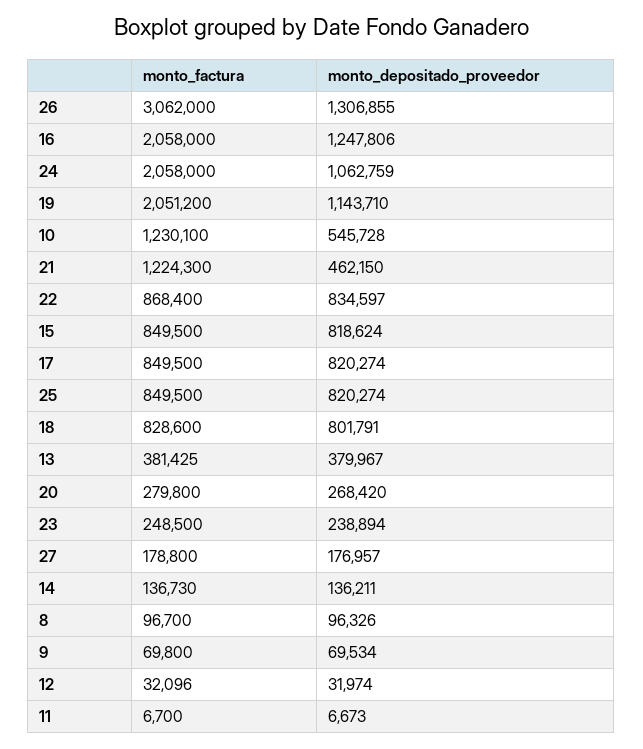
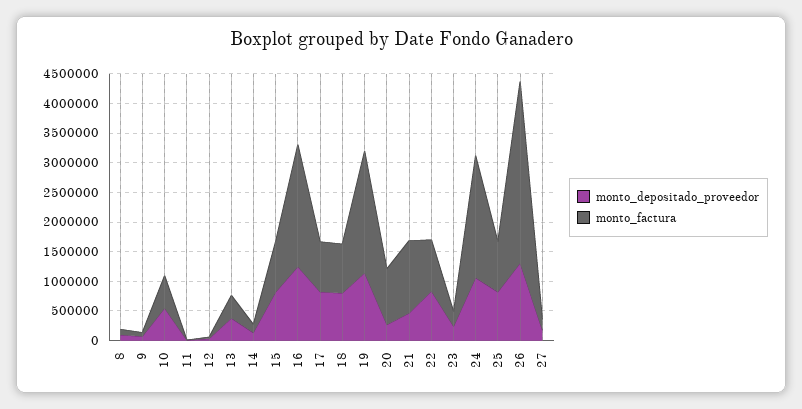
monto_factura, 10: 1230100 -> 500000
monto_factura, 20: 279800 -> 1000000

